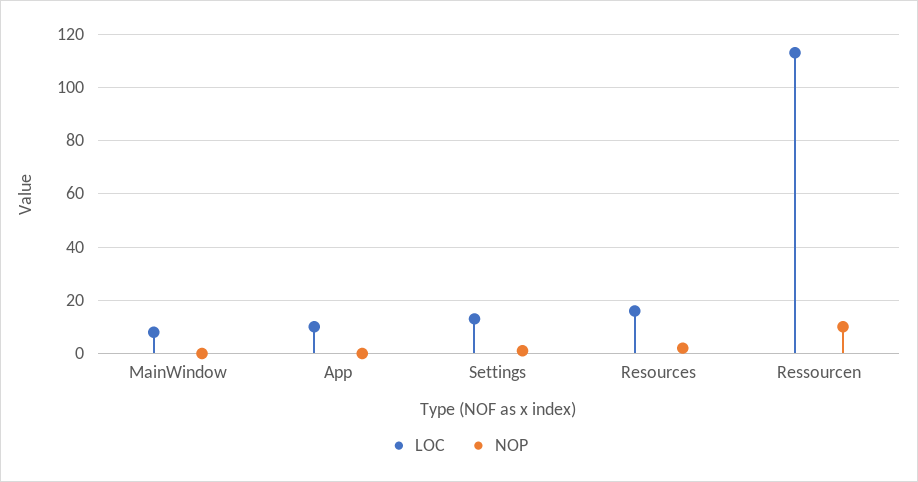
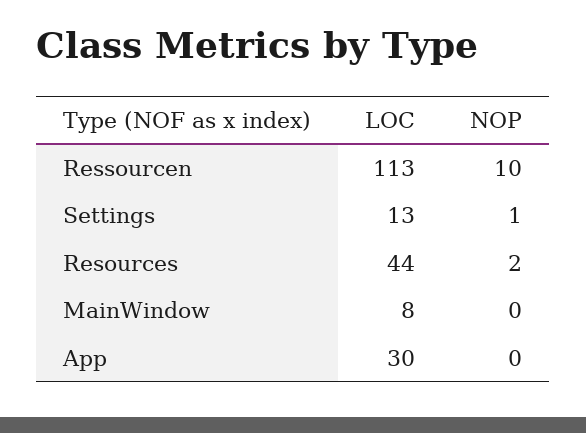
LOC, App: 10 -> 30
LOC, Resources: 15 -> 44

